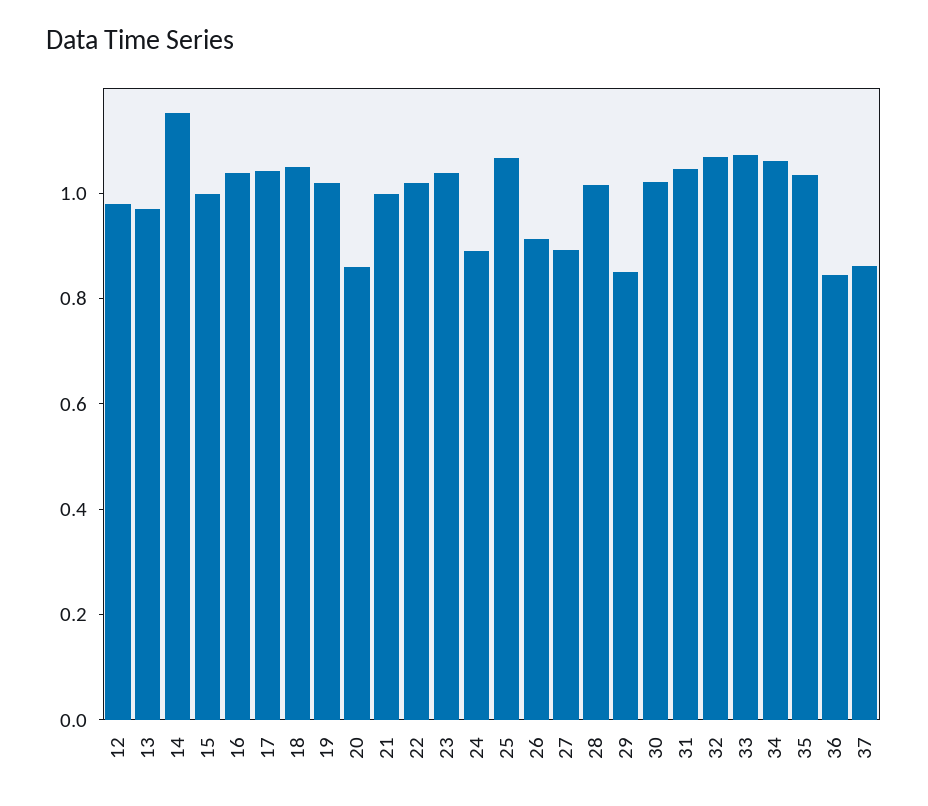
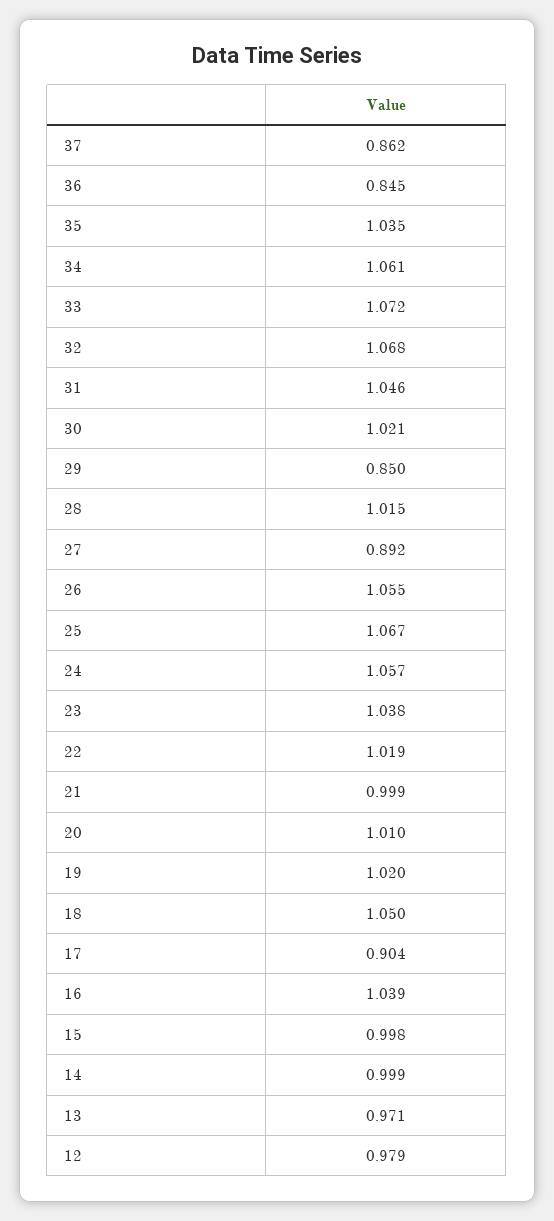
14: 1.15 -> 0.999
17: 1.05 -> 0.904
20: 0.85 -> 1.01
24: 0.9 -> 1.057
26: 0.9 -> 1.055

